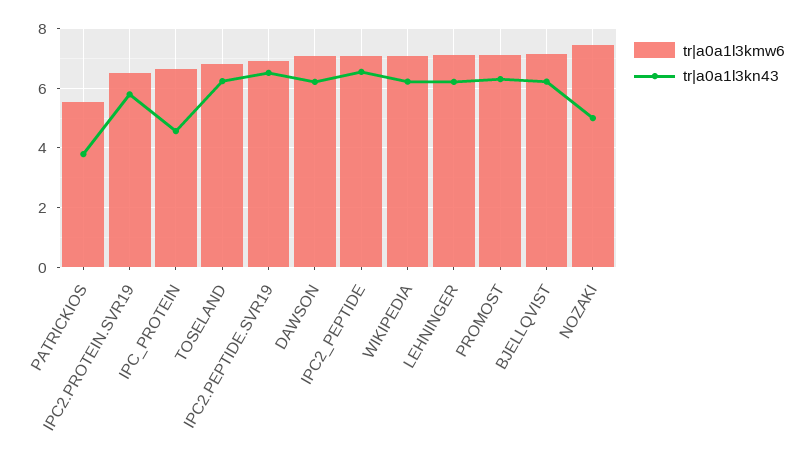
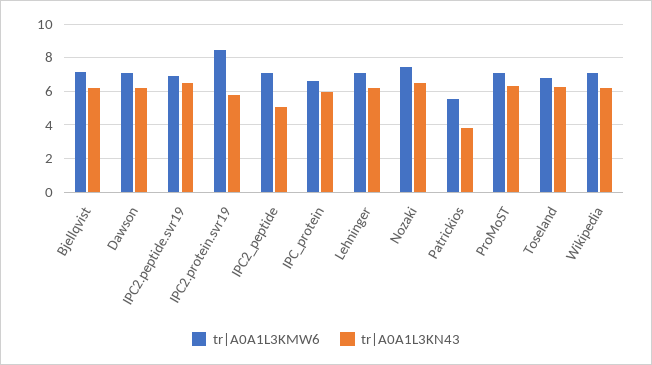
tr|a0a1l3kmw6, IPC2.PROTEIN.SVR19: 6.5 -> 8.5
tr|a0a1l3kn43, IPC_PROTEIN: 4.5 -> 6
tr|a0a1l3kn43, IPC2_PEPTIDE: 6.5 -> 5
tr|a0a1l3kn43, NOZAKI: 5 -> 6.5

